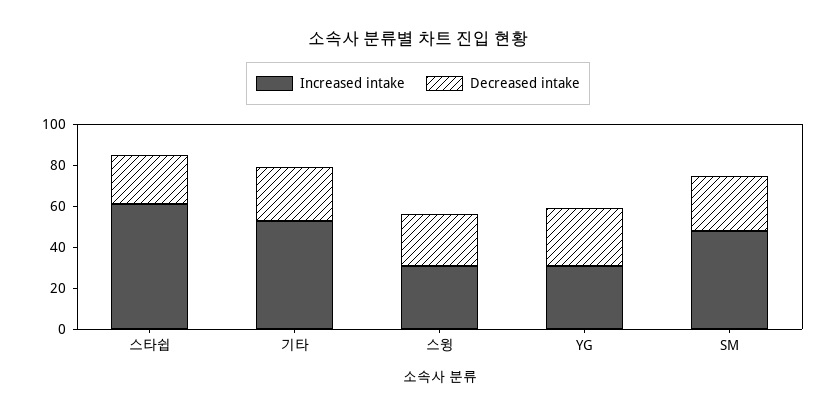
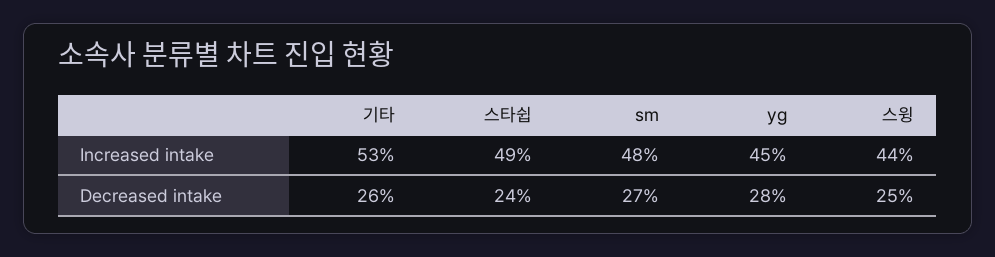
Increased intake, 스타쉽: 60 -> 49
Increased intake, 스윙: 30 -> 44
Increased intake, YG: 30 -> 45

